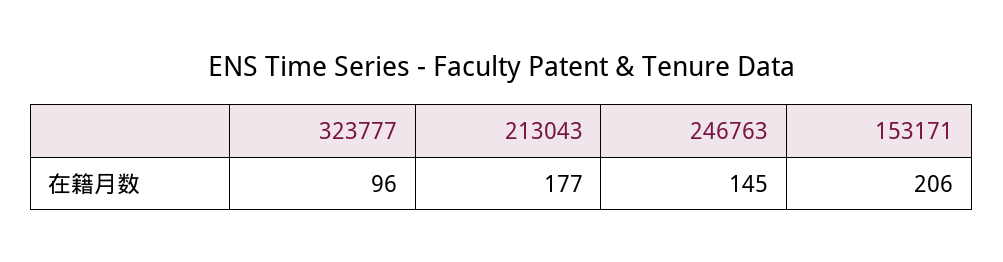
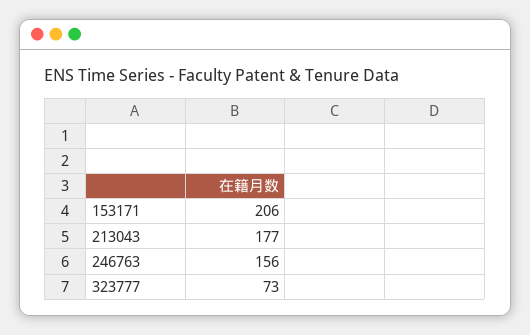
323777: 96 -> 73
246763: 145 -> 156

